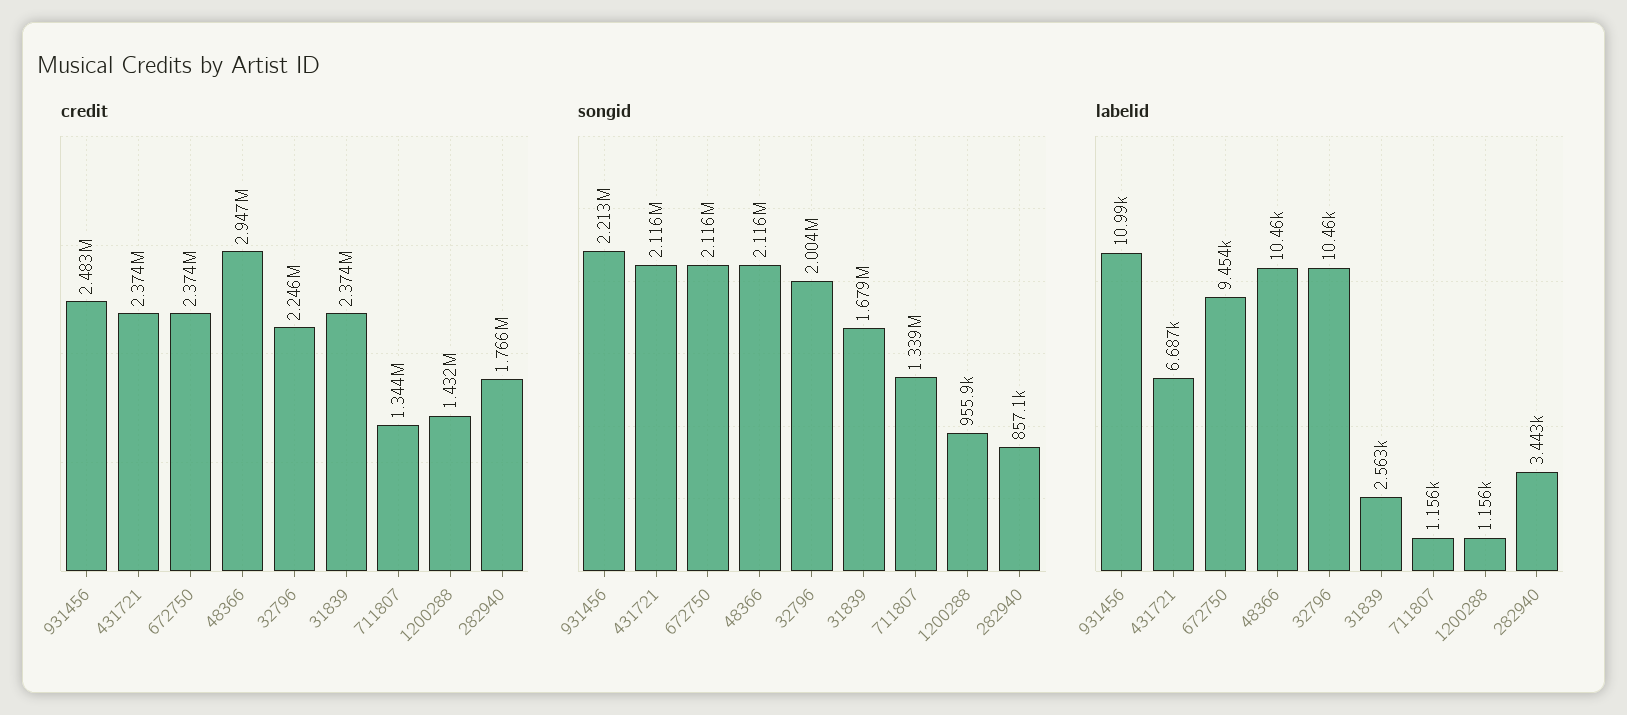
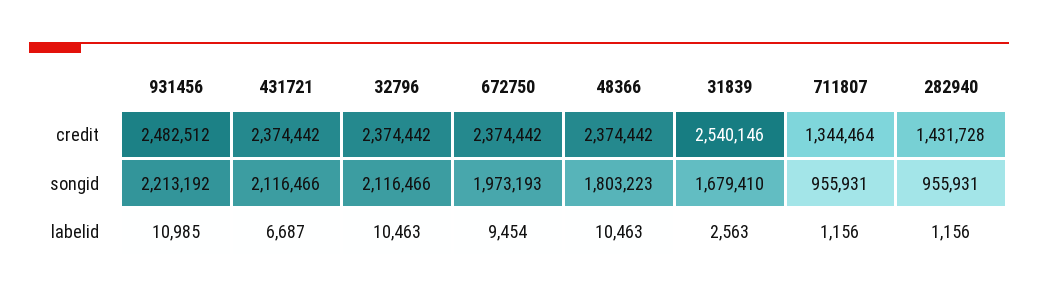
credit, 48366: 2947000 -> 2374442
credit, 32796: 2246000 -> 2374442
credit, 31839: 2374000 -> 2540146
credit, 1200288: 1432000 -> none
credit, 282940: 1766000 -> 1431728
songid, 672750: 2116000 -> 1973193
songid, 48366: 2116000 -> 1803223
songid, 32796: 2004000 -> 2116466
songid, 711807: 1339000 -> 955931
songid, 1200288: 955900 -> none
songid, 282940: 857100 -> 955931
labelid, 1200288: 1156 -> none
labelid, 282940: 3443 -> 1156

